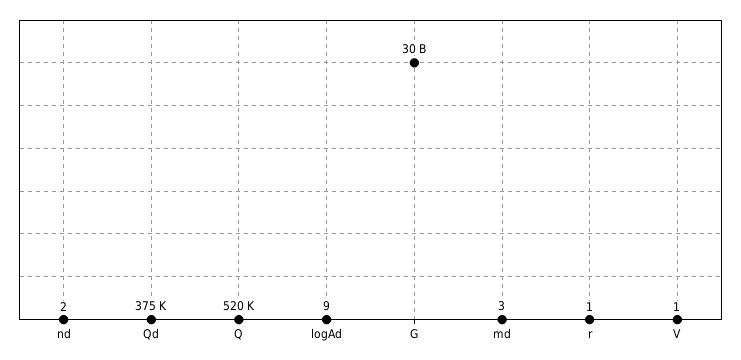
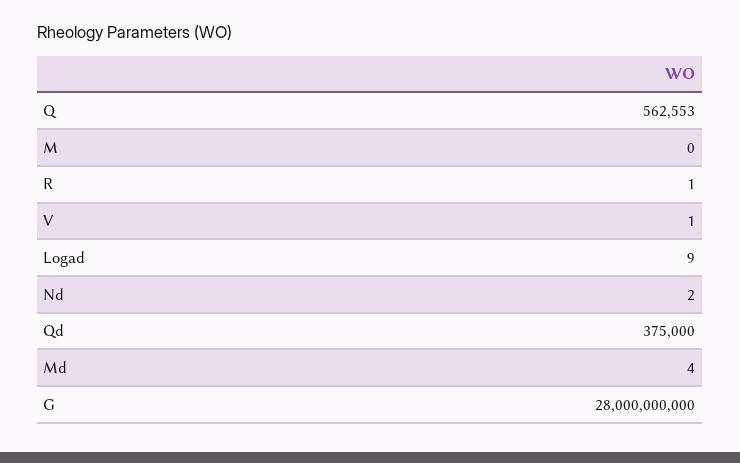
Q: 520000 -> 562553
G: 30000000000 -> 28000000000
md: 3 -> 4
M: none -> 0

